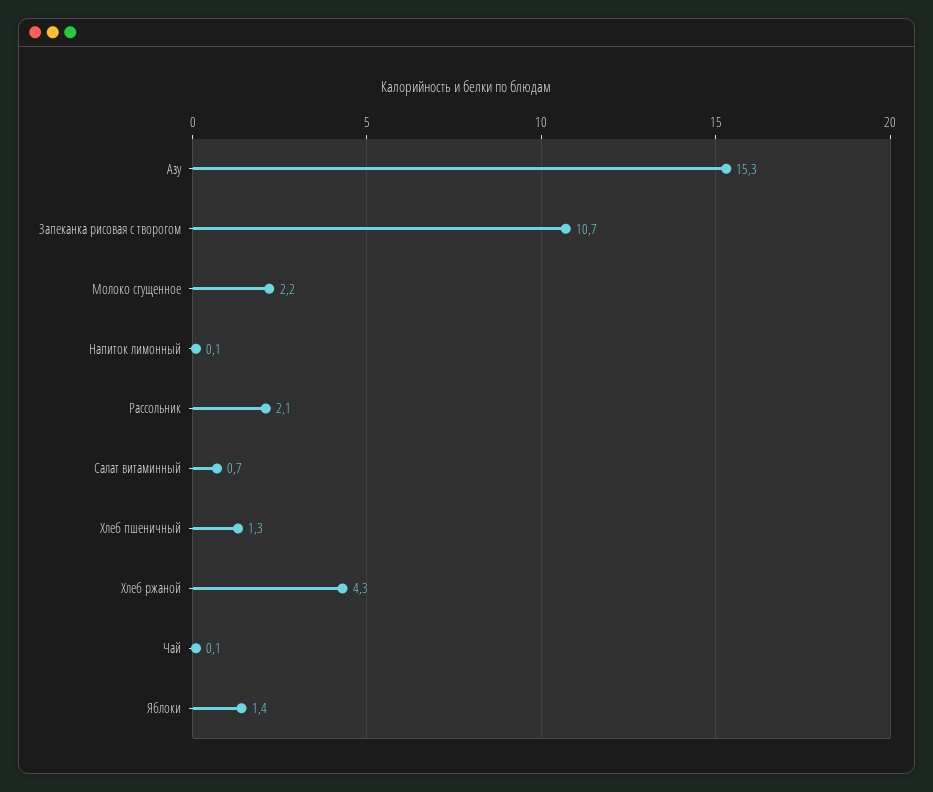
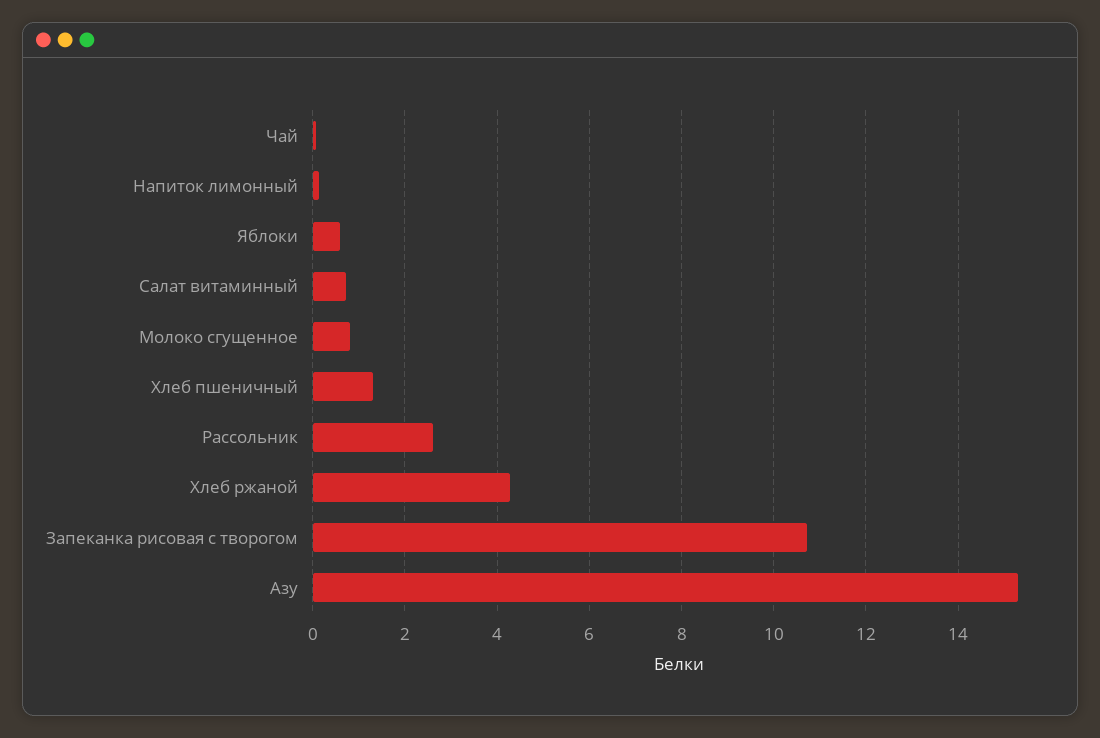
Молоко сгущенное: 2.2 -> 0.8
Рассольник: 2.1 -> 2.6
Яблоки: 1.4 -> 0.6

